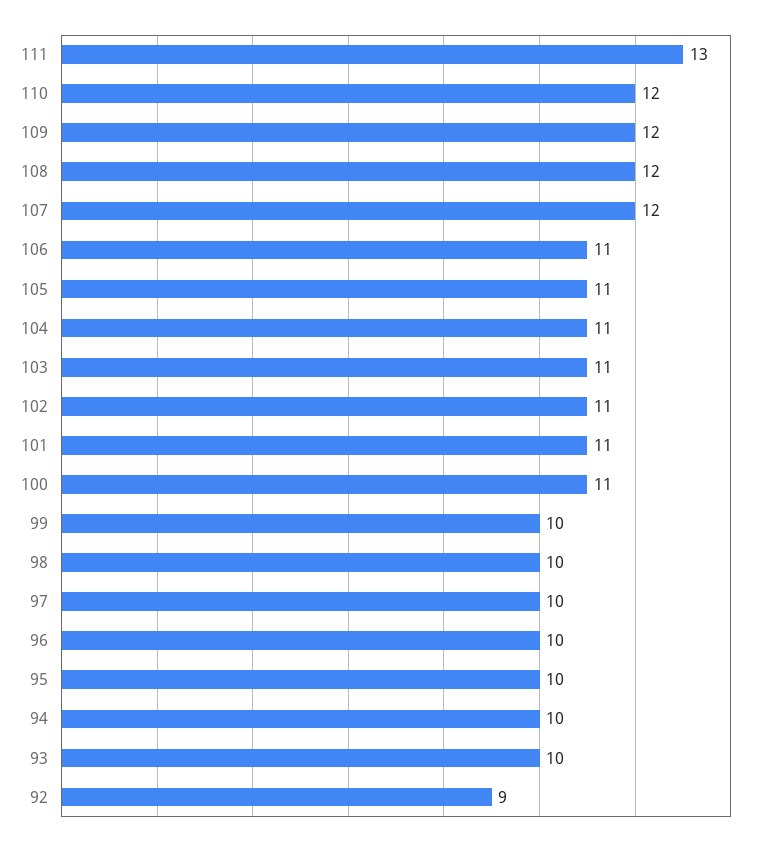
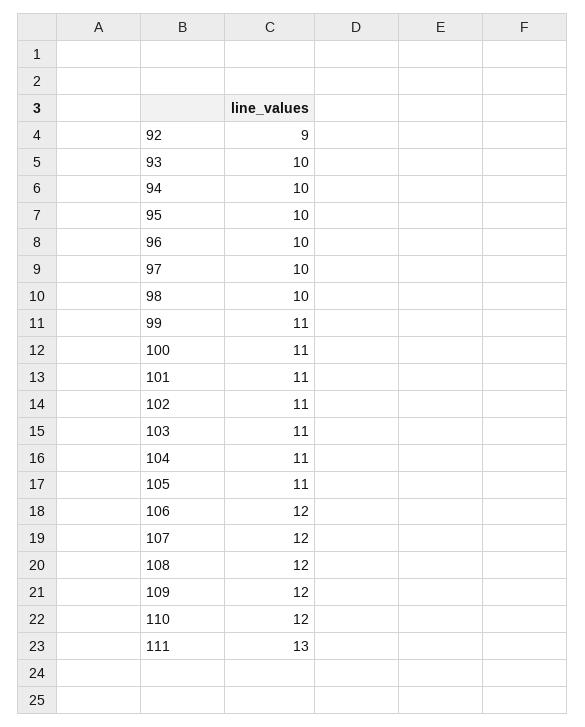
106: 11 -> 12
99: 10 -> 11

